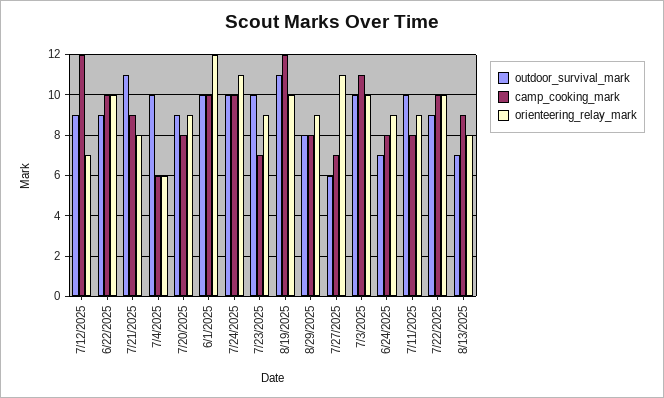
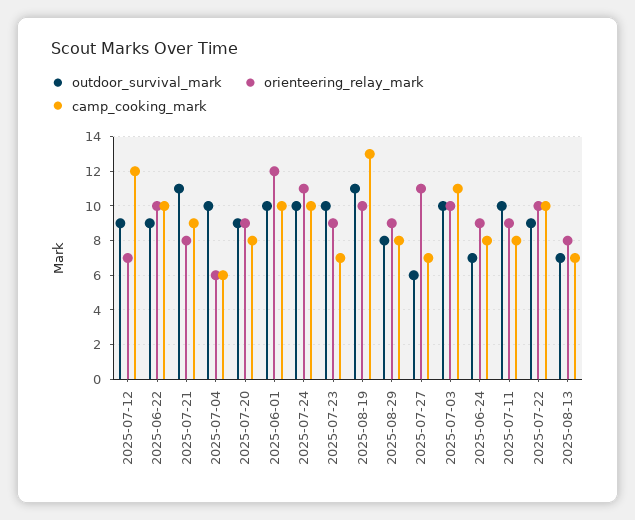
camp_cooking_mark, 8/19/2025: 12 -> 13
camp_cooking_mark, 8/13/2025: 9 -> 7

